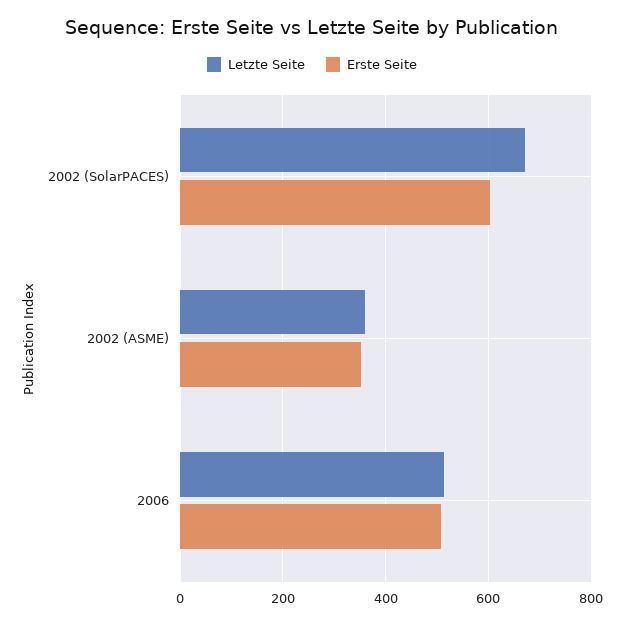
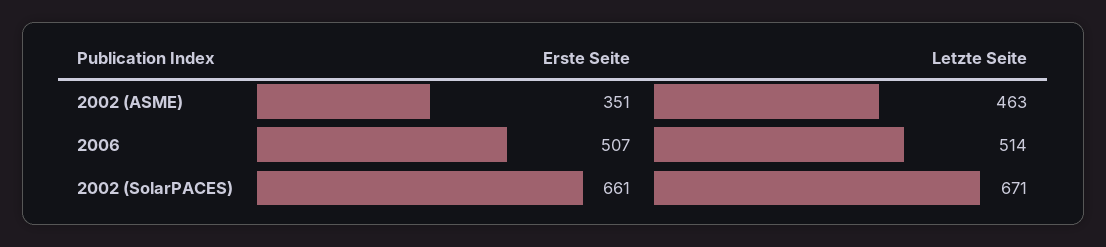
Erste Seite, 2002 (SolarPACES): 600 -> 661
Letzte Seite, 2002 (ASME): 360 -> 463

